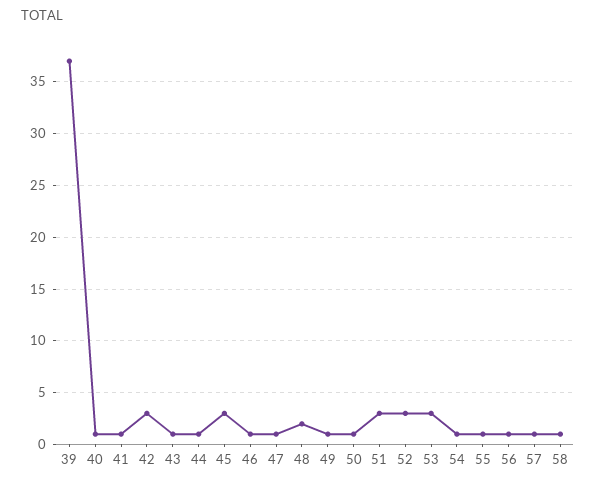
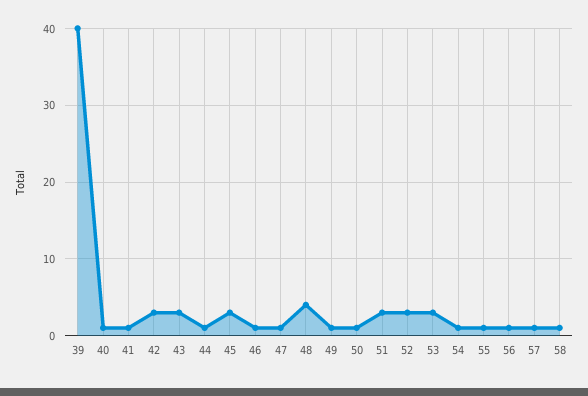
39: 37 -> 40
43: 1 -> 3
48: 2 -> 4

